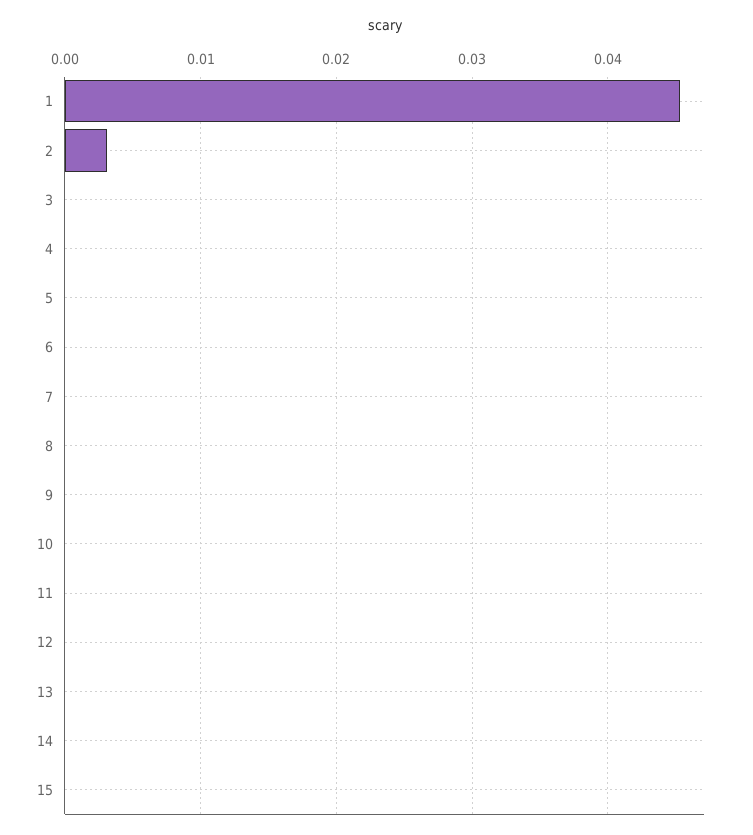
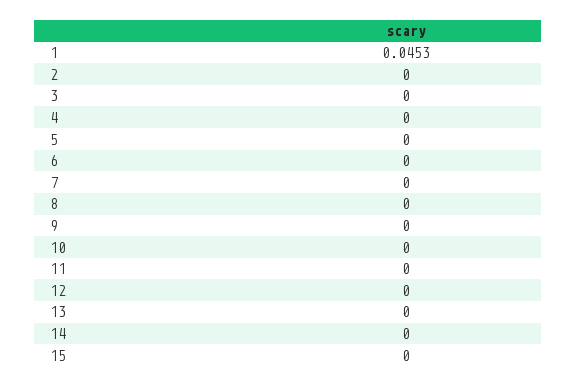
2: 0.003 -> 0

